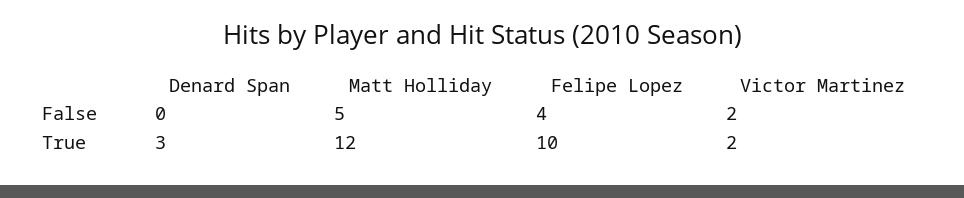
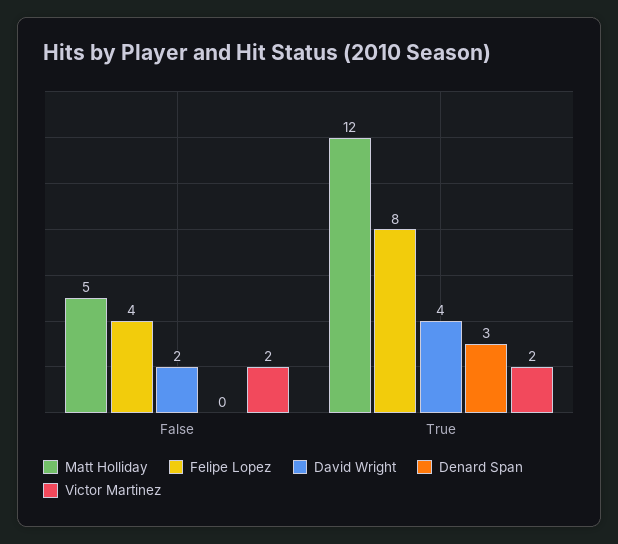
Felipe Lopez, True: 10 -> 8
David Wright, False: none -> 2
David Wright, True: none -> 4

